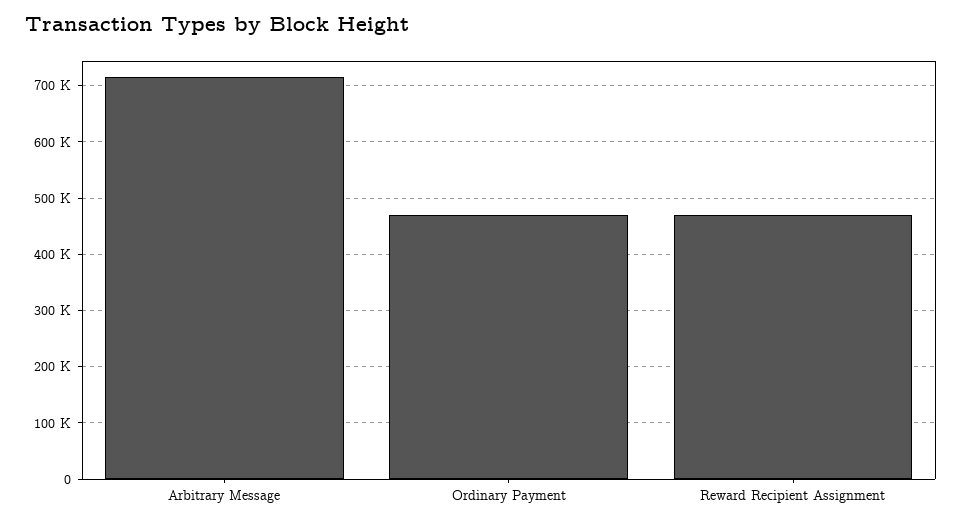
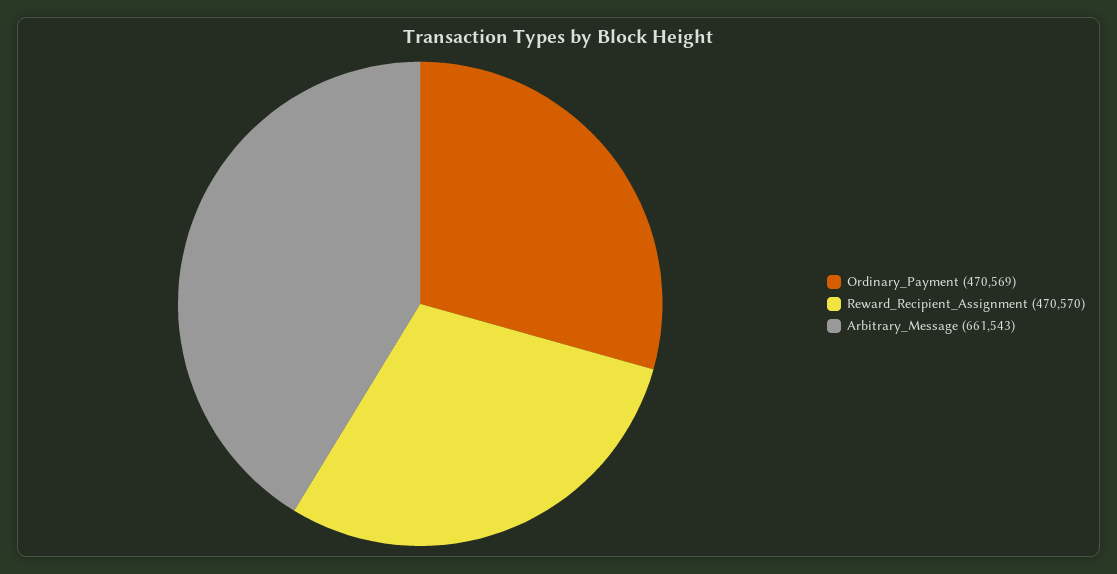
Arbitrary Message: 720000 -> 661543

